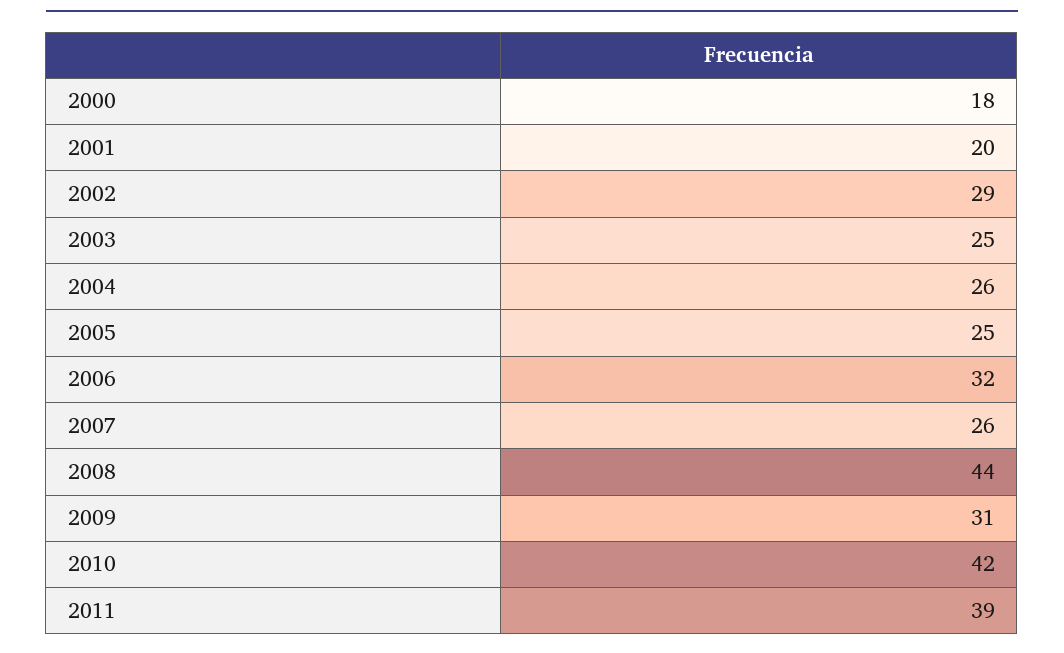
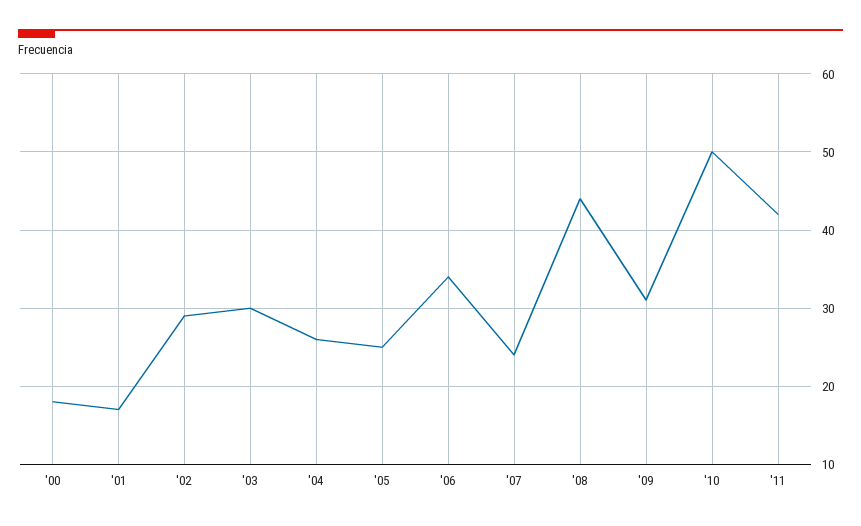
2001: 20 -> 17
2003: 25 -> 30
2006: 32 -> 34
2007: 26 -> 24
2010: 42 -> 50
2011: 39 -> 42

